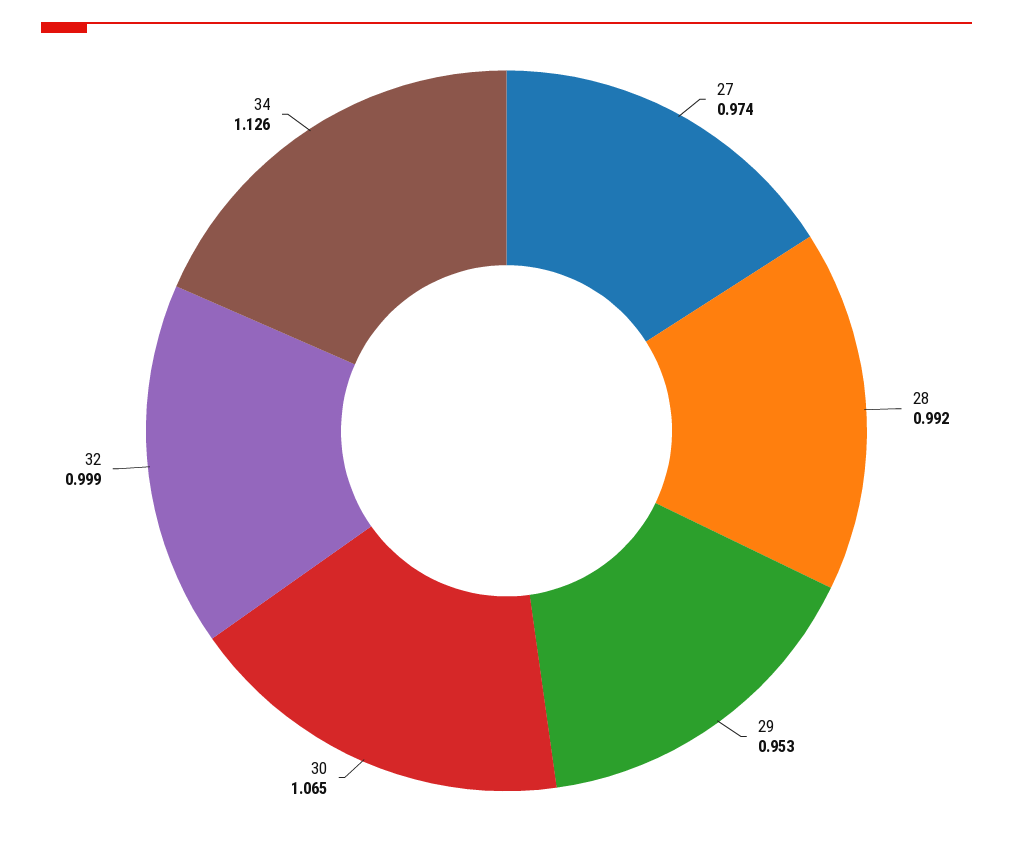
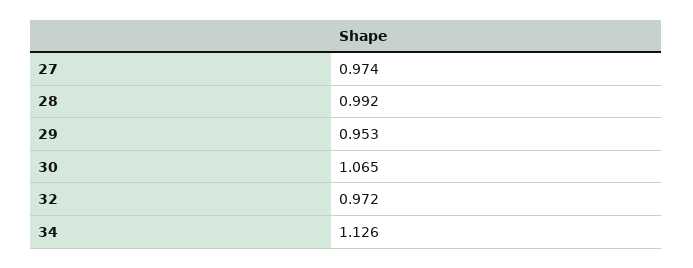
32: 0.999 -> 0.972

